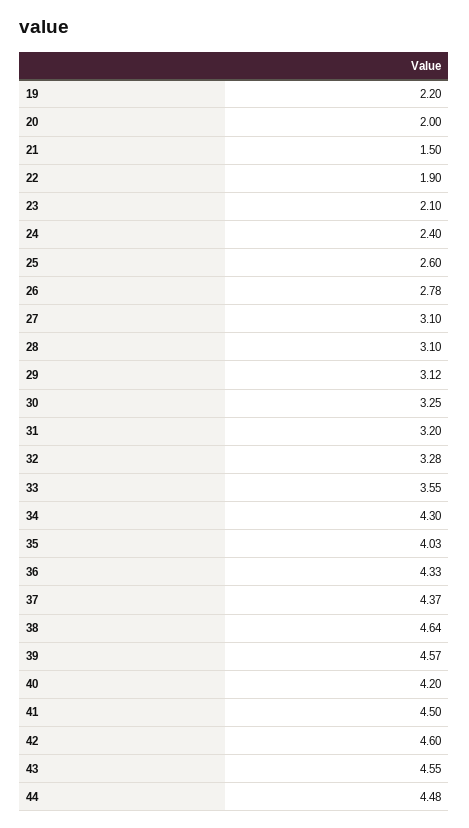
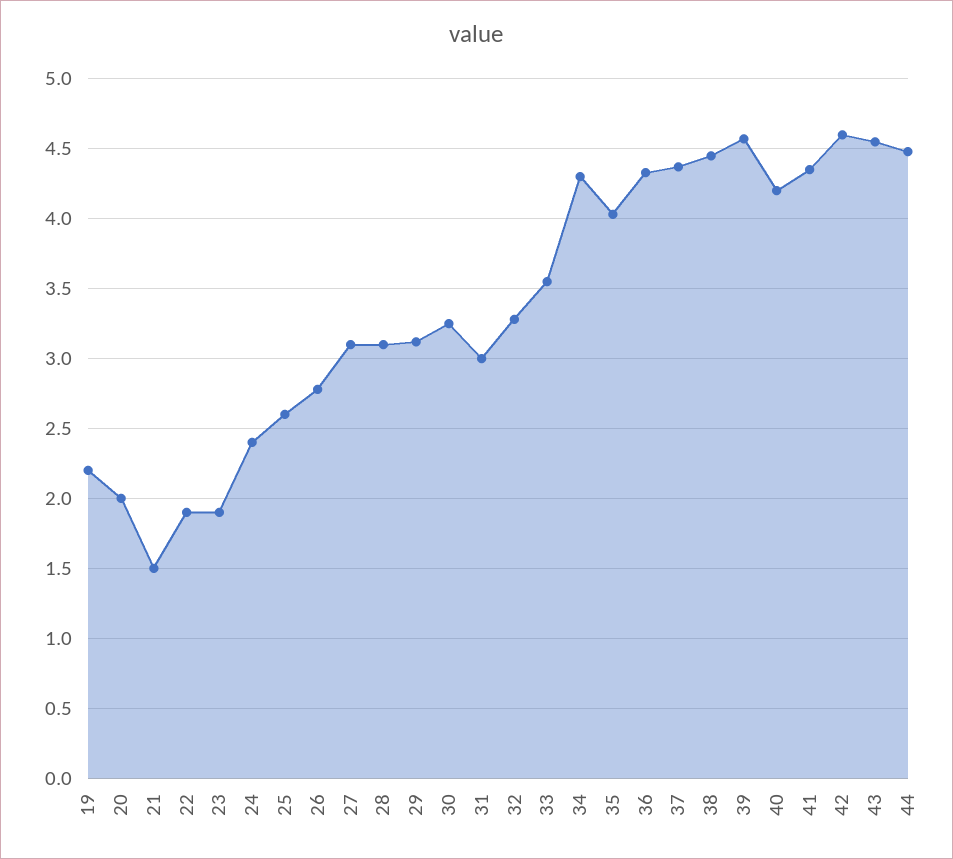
23: 2.1 -> 1.9
31: 3.2 -> 3
38: 4.64 -> 4.45
41: 4.5 -> 4.35

